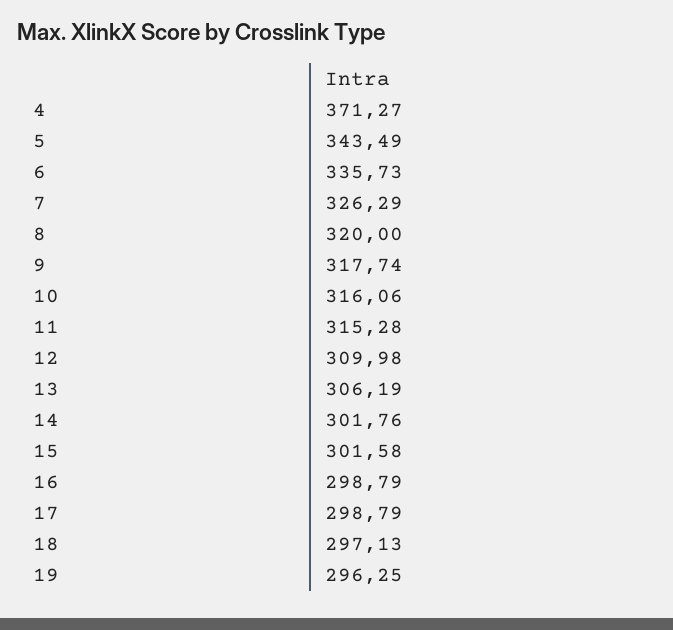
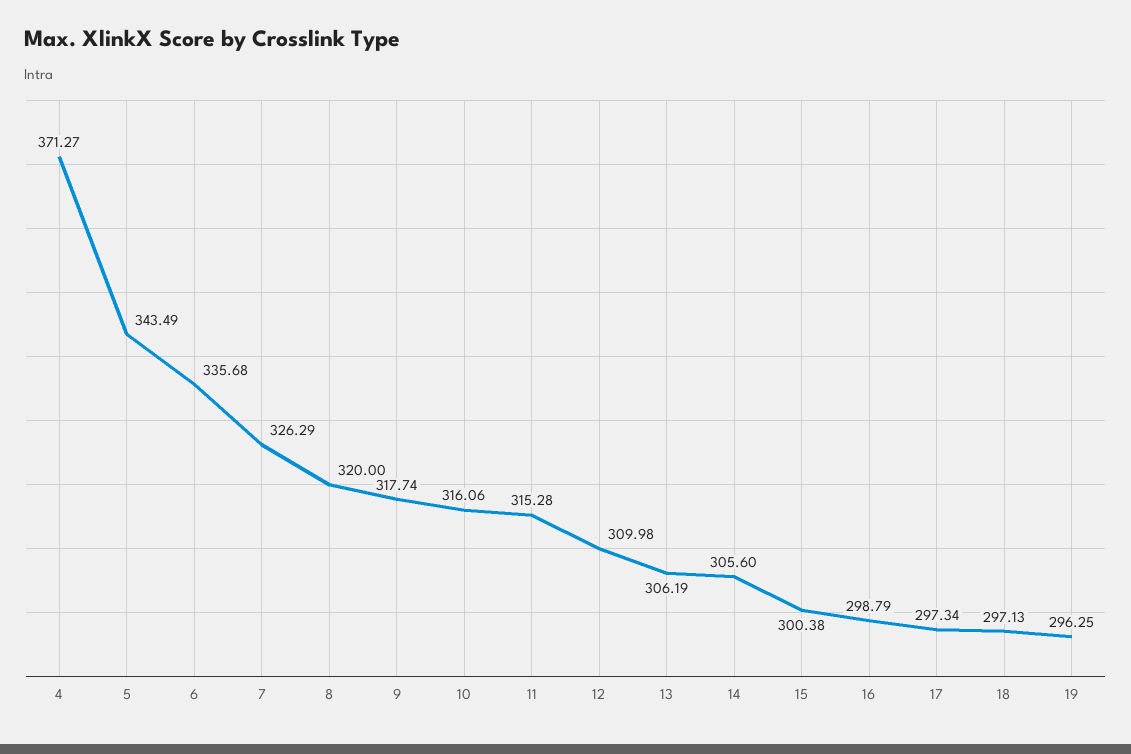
6: 335.73 -> 335.68
14: 301.76 -> 305.6
15: 301.58 -> 300.38
17: 298.79 -> 297.34

